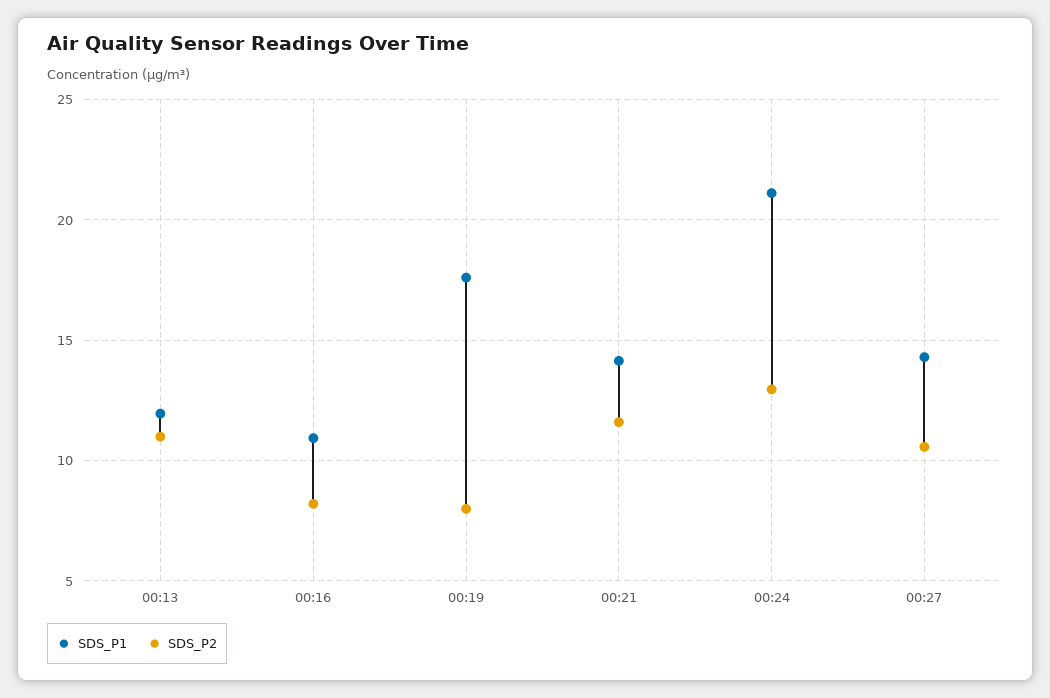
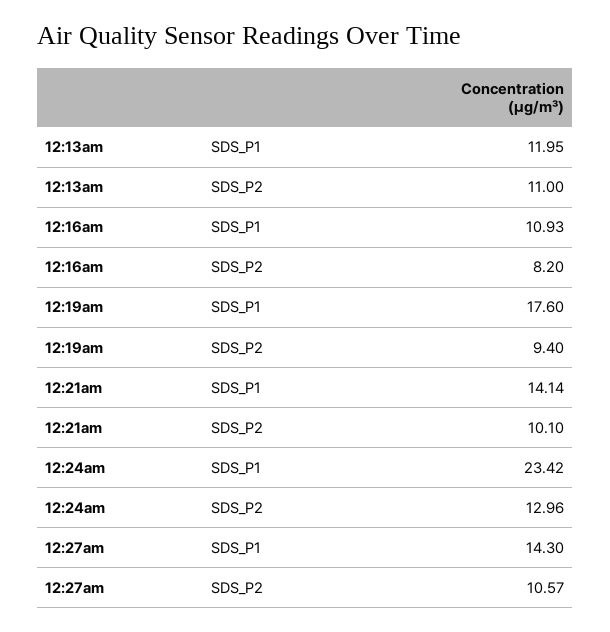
SDS_P2, 00:19: 8 -> 9.4
SDS_P2, 00:21: 11.5 -> 10.1
SDS_P1, 00:24: 21 -> 23.42

